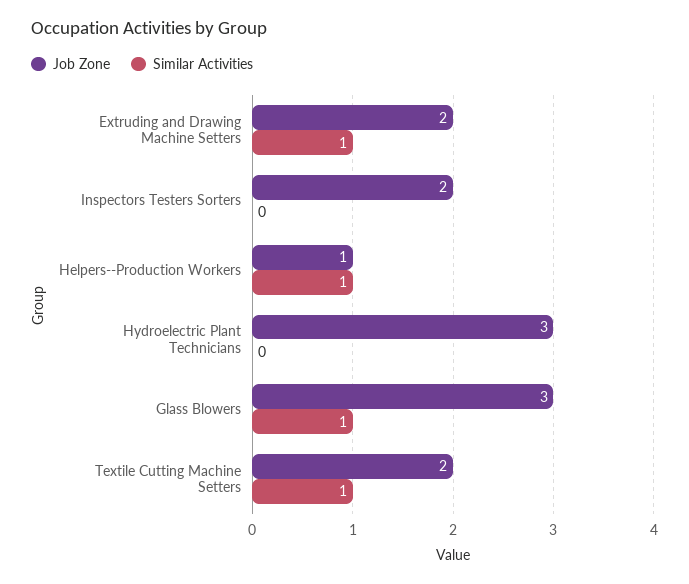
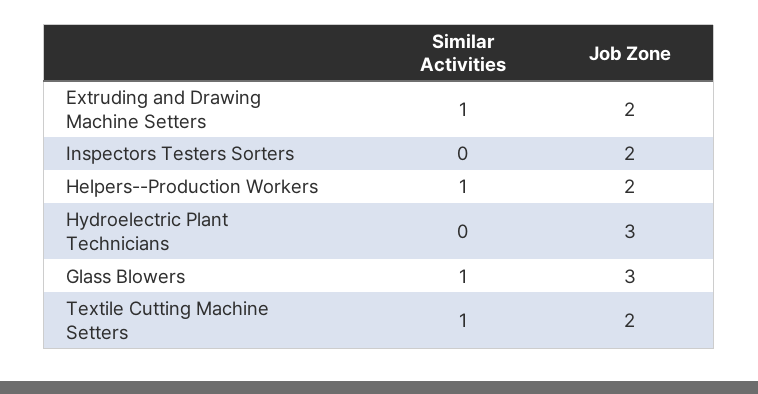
Job Zone, Helpers--Production Workers: 1 -> 2

